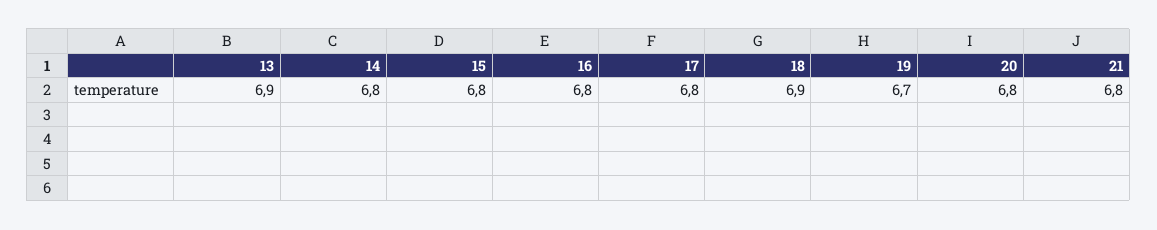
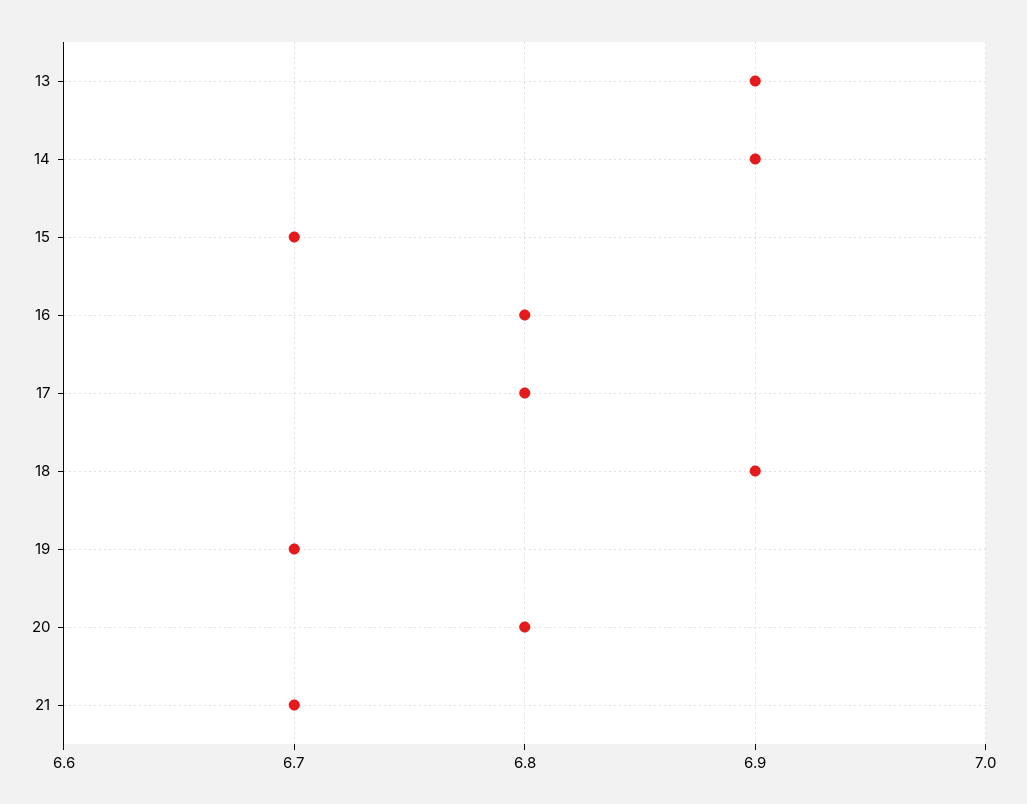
14: 6.8 -> 6.9
15: 6.8 -> 6.7
21: 6.8 -> 6.7

